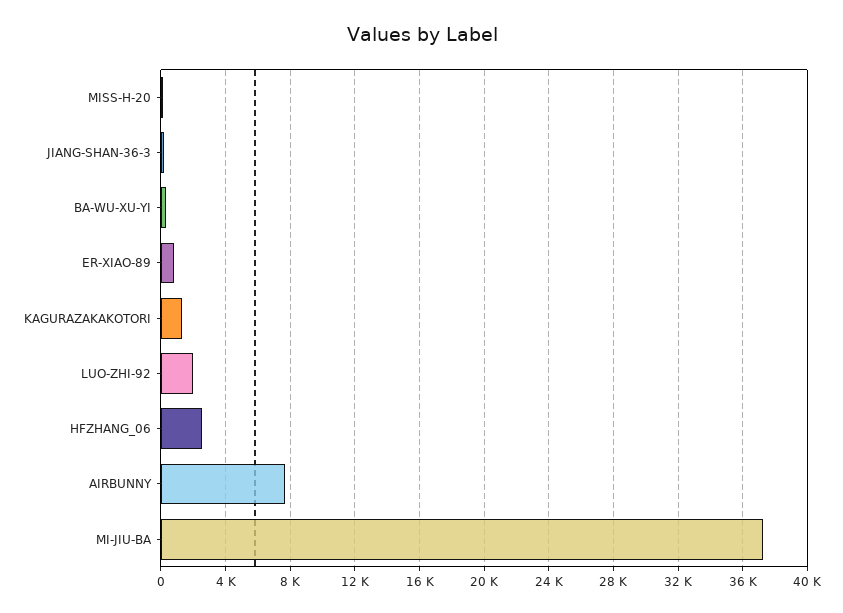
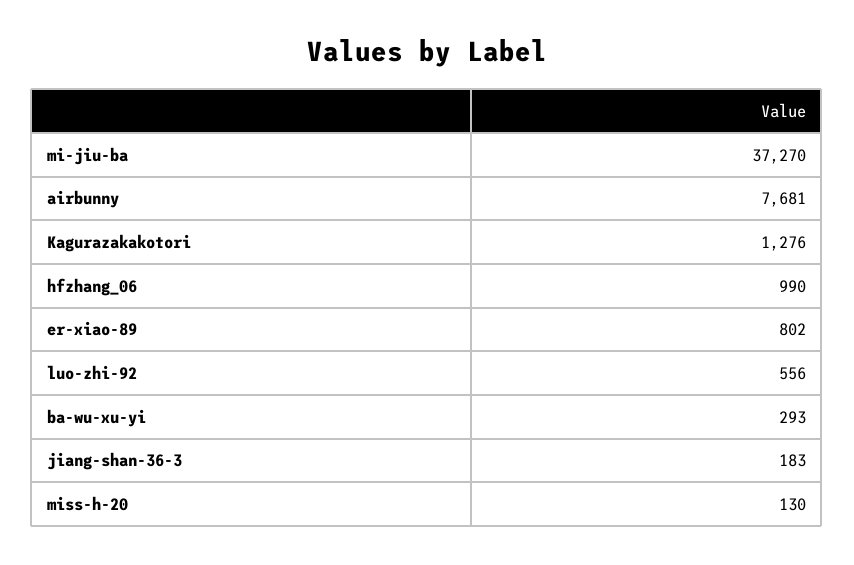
LUO-ZHI-92: 2000 -> 556
HFZHANG_06: 2500 -> 990

